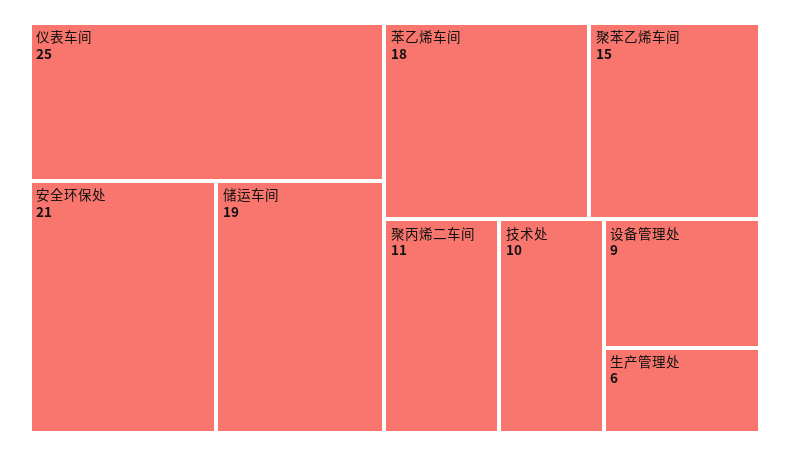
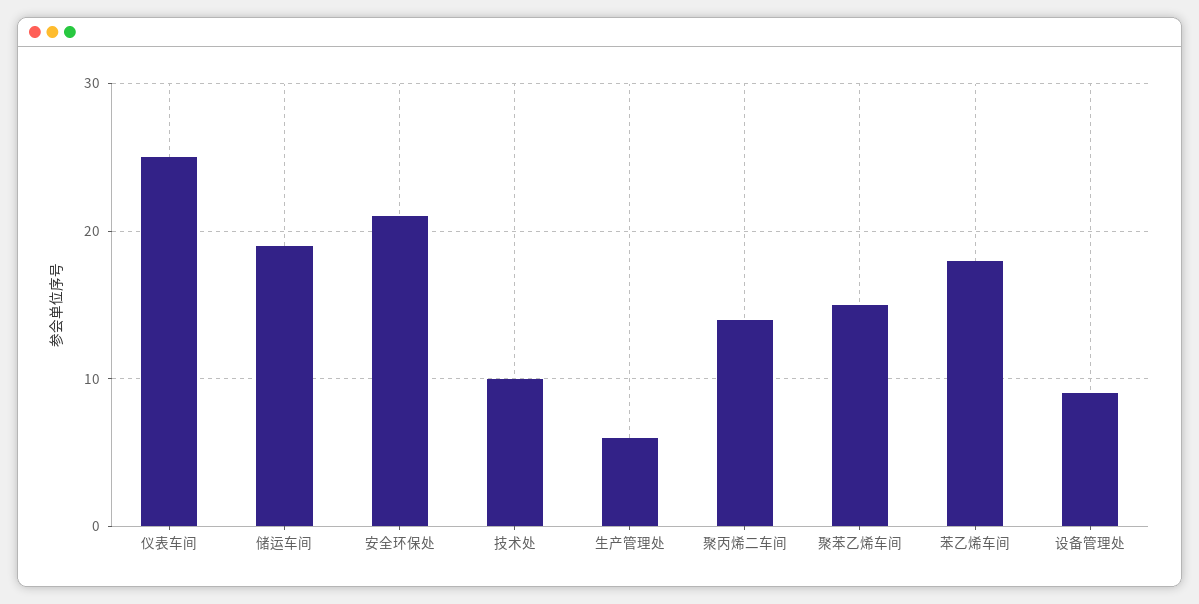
聚丙烯二车间: 11 -> 14

